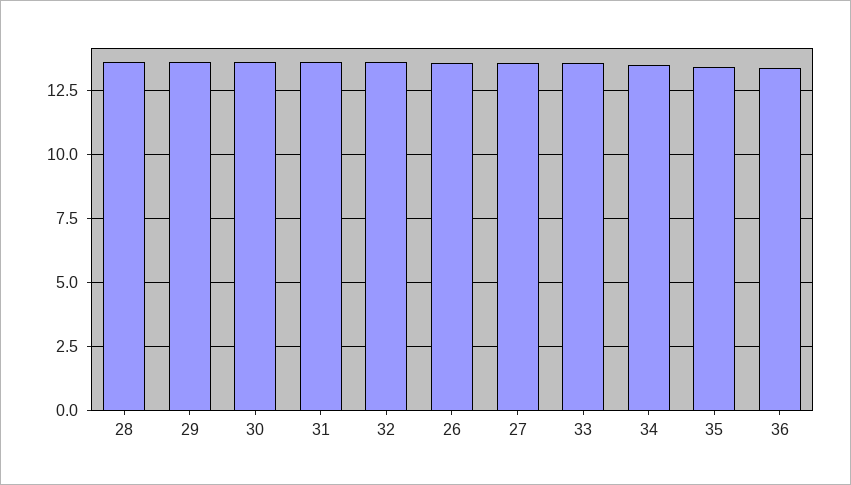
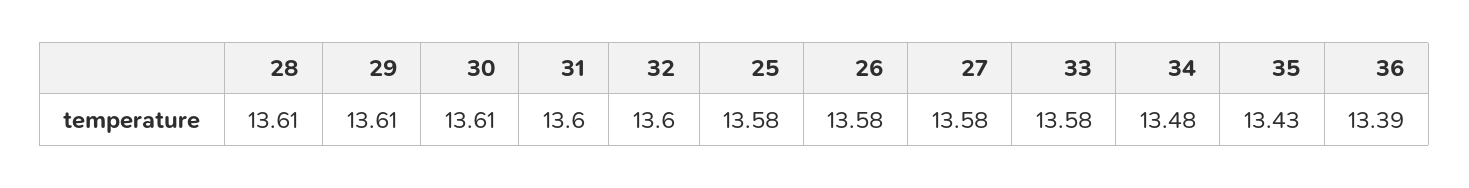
25: none -> 13.58

